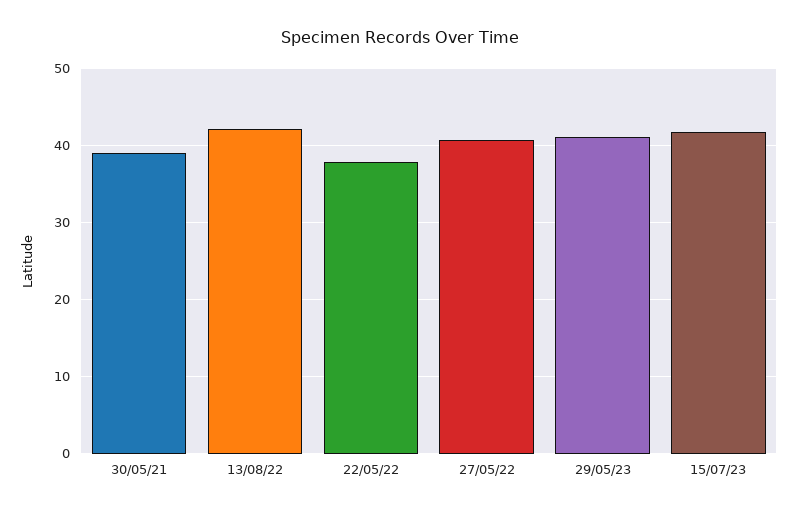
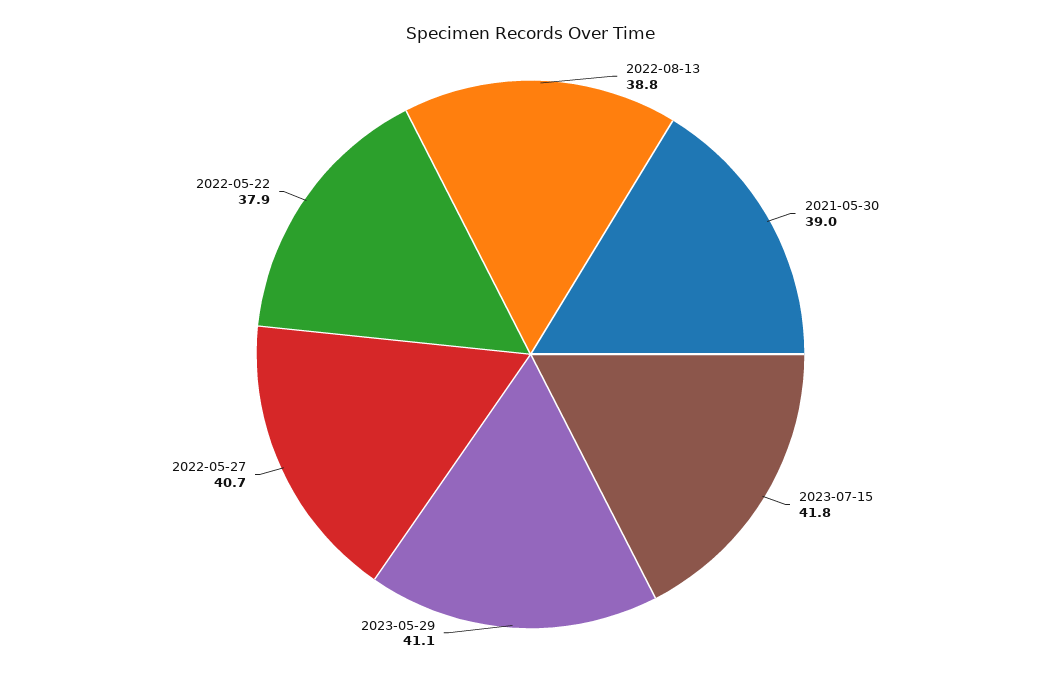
13/08/22: 42 -> 38.8

